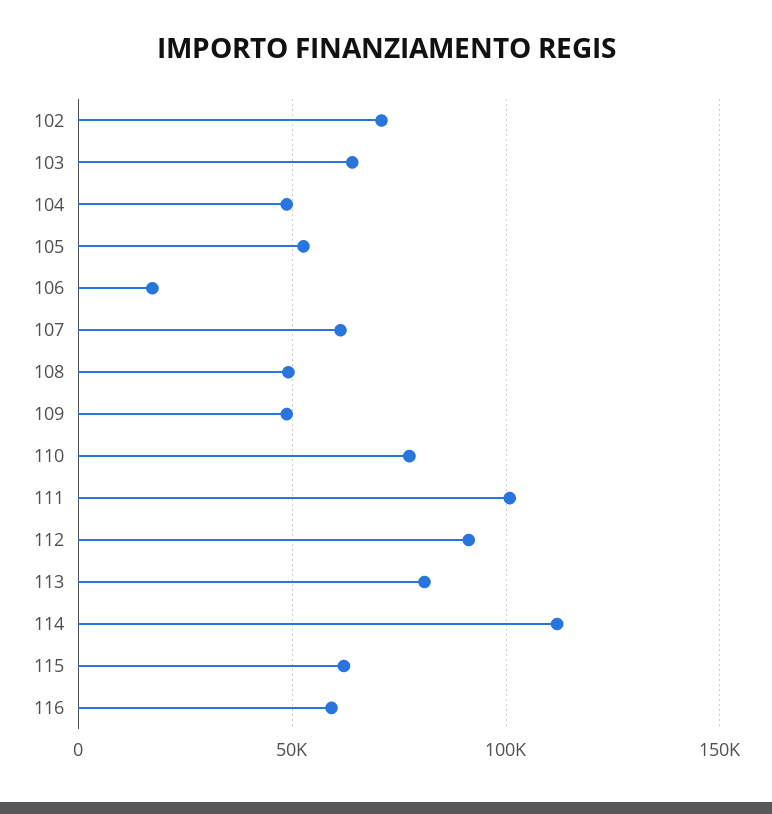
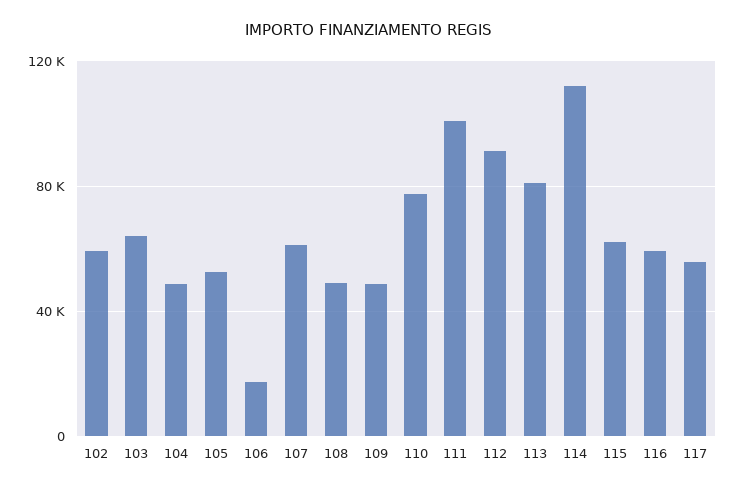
102: 70000 -> 60000
117: none -> 55000

